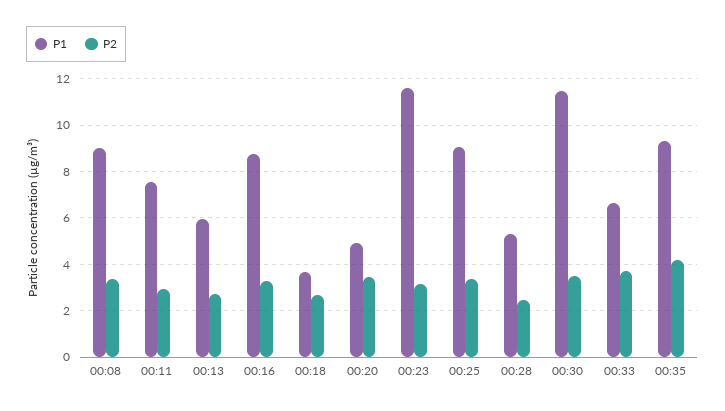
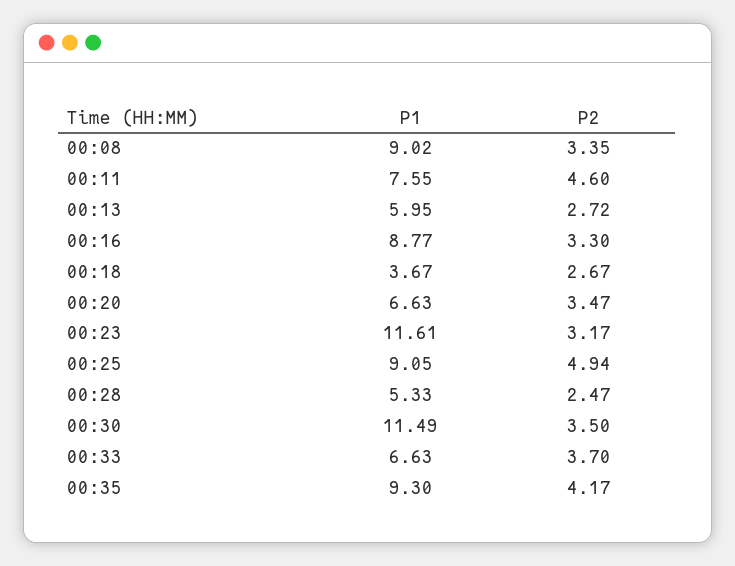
P2, 00:11: 3 -> 4.6
P1, 00:20: 5 -> 6.63
P2, 00:25: 3.5 -> 4.94

